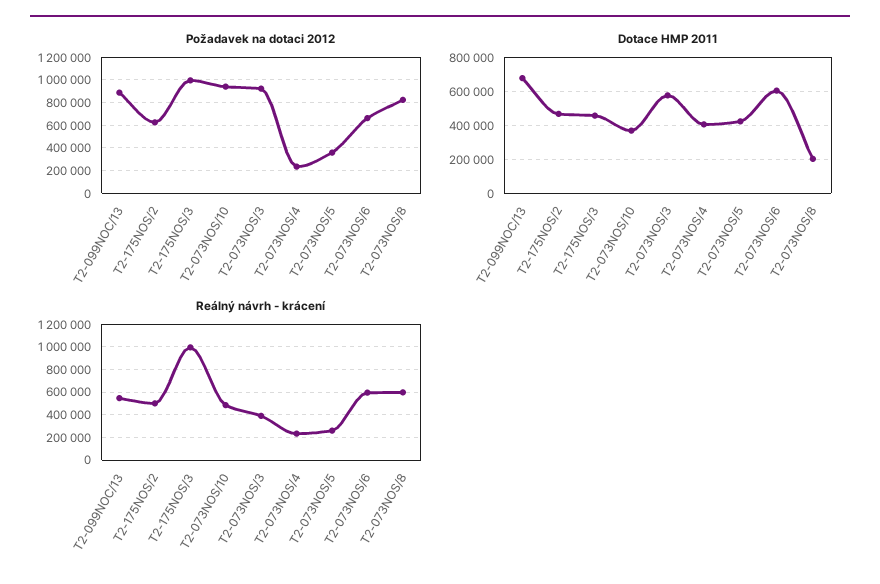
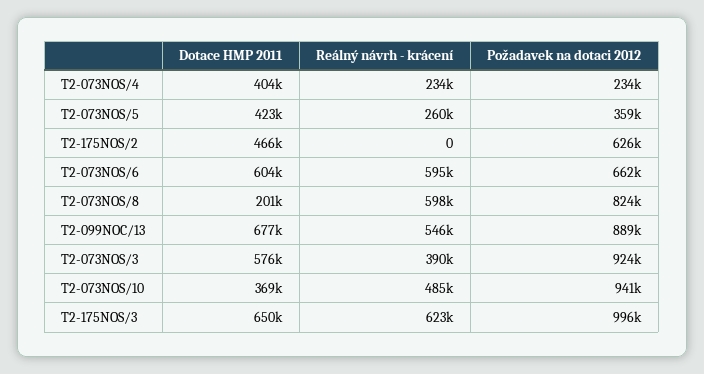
Dotace HMP 2011, T2-175NOS/3: 450000 -> 650000
Reálný návrh - krácení, T2-175NOS/2: 500000 -> 0
Reálný návrh - krácení, T2-175NOS/3: 1000000 -> 623000

